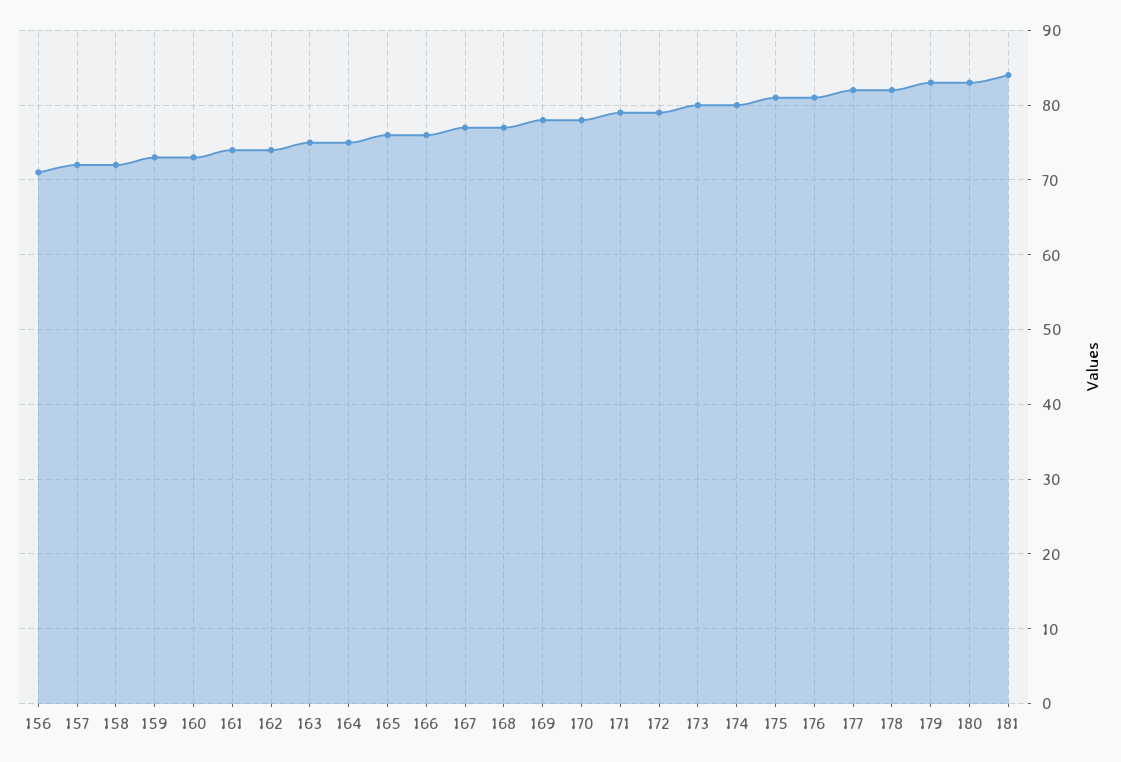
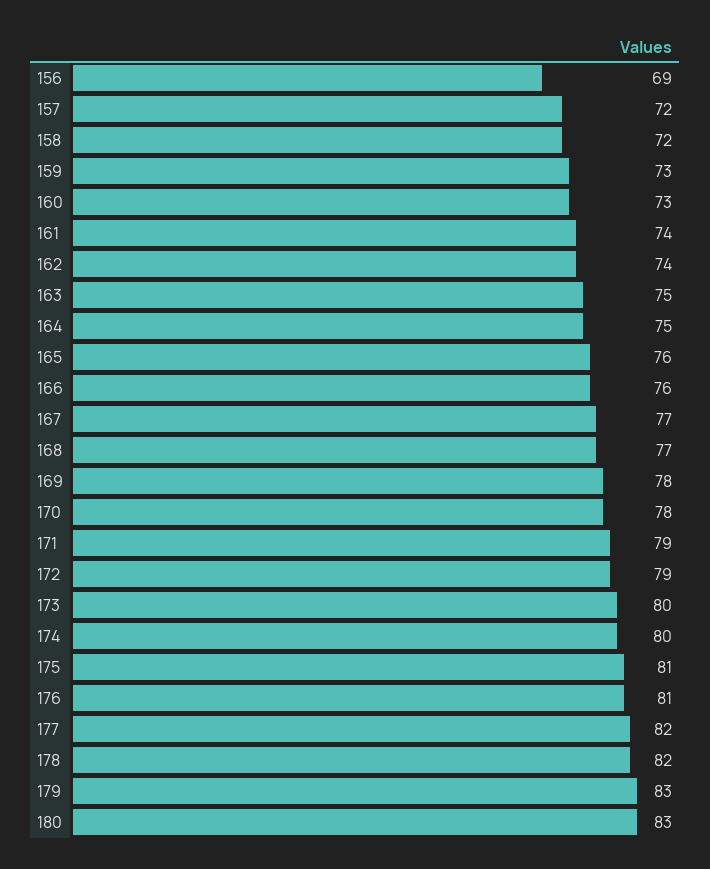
156: 71 -> 69
181: 84 -> none

